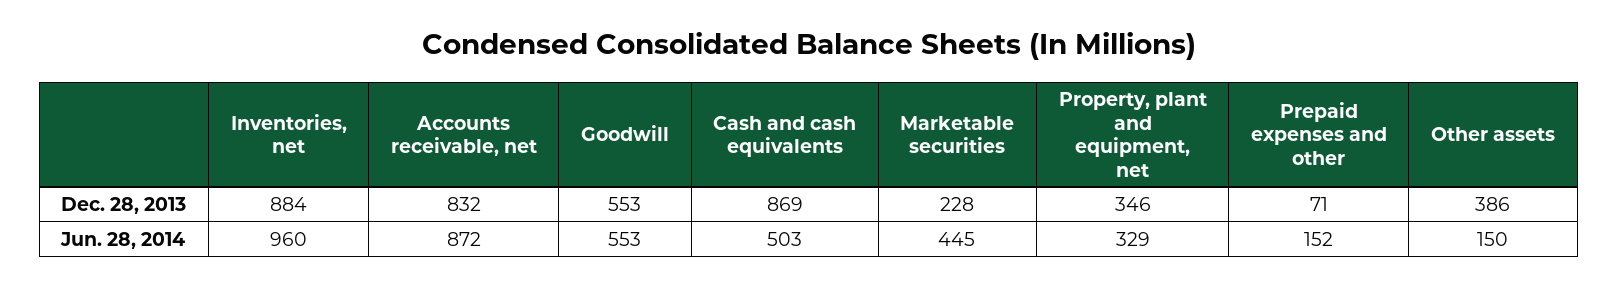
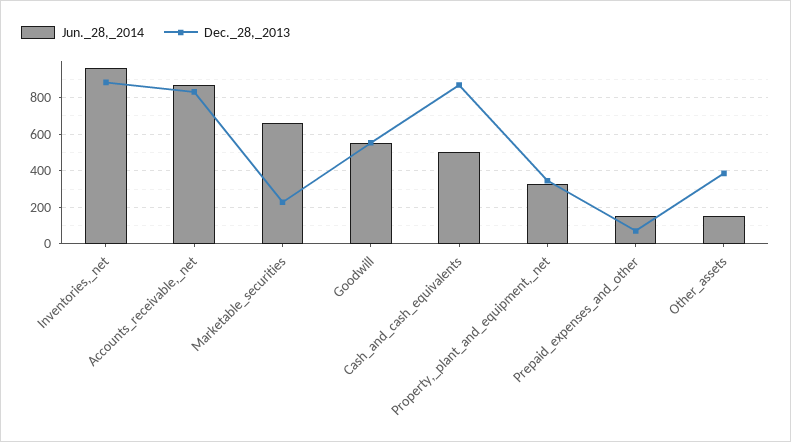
Jun. 28, 2014, Marketable securities: 445 -> 650

